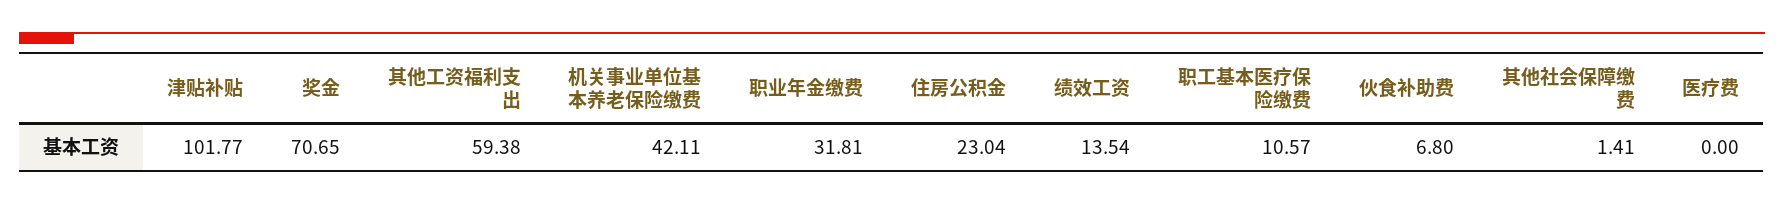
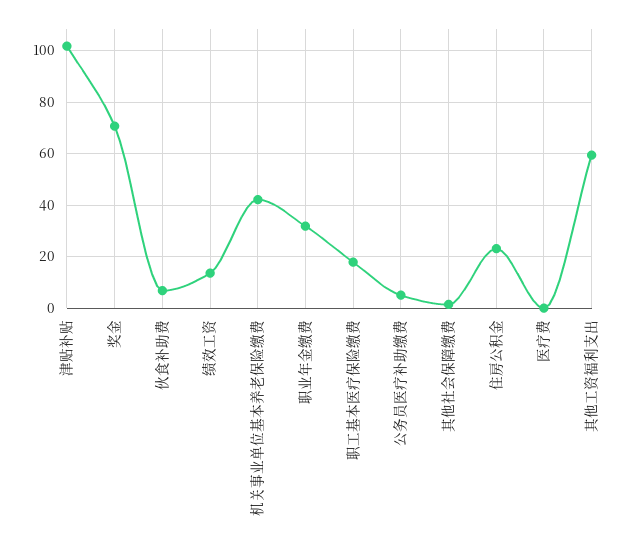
职工基本医疗保险缴费: 10.57 -> 17.5
公务员医疗补助缴费: none -> 5

